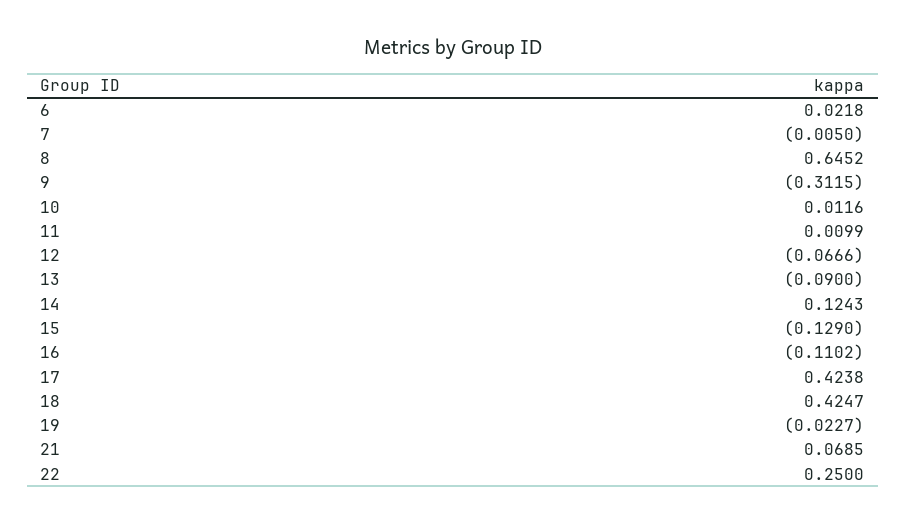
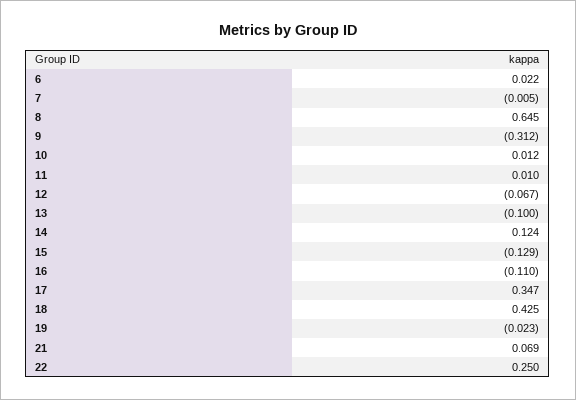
13: -0.09 -> -0.1
17: 0.4238 -> 0.347

